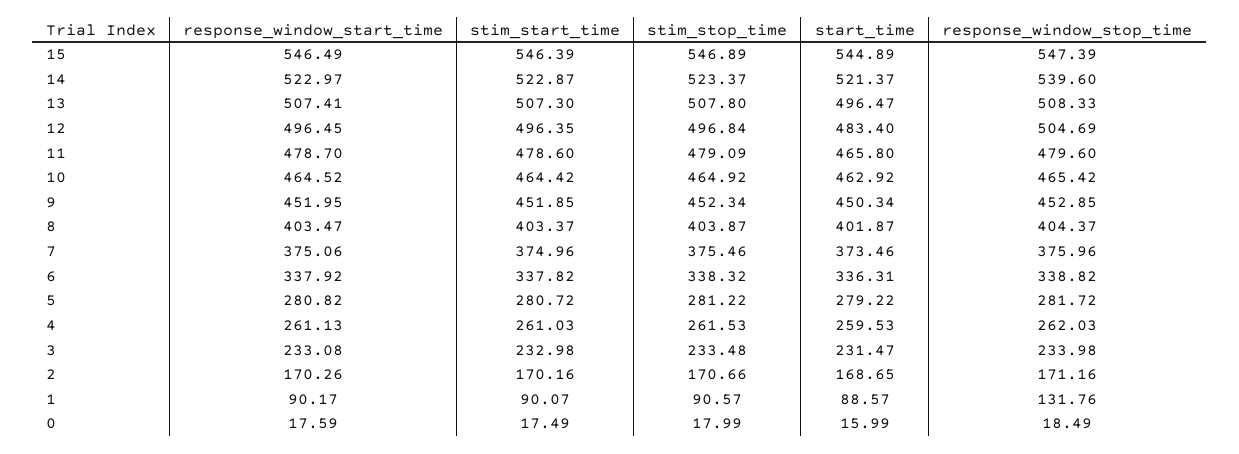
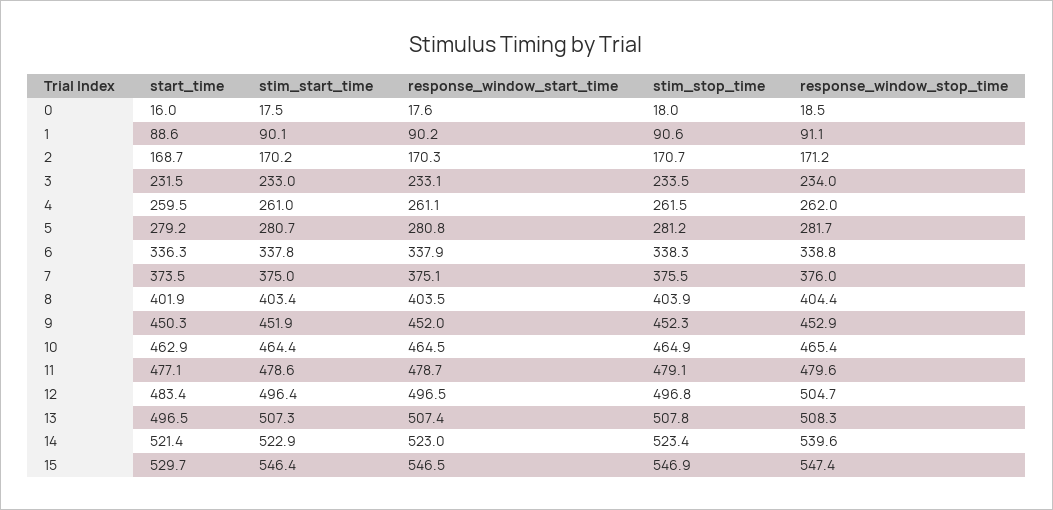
start_time, 15: 544.89 -> 529.7
start_time, 11: 465.8 -> 477.1
response_window_stop_time, 1: 131.76 -> 91.1

